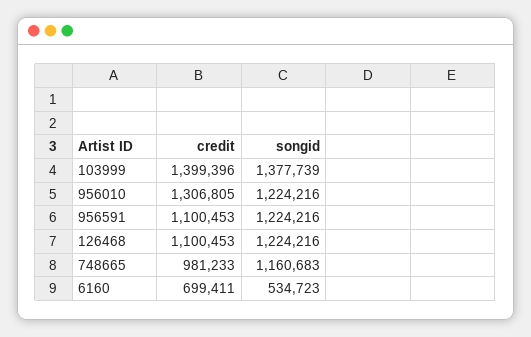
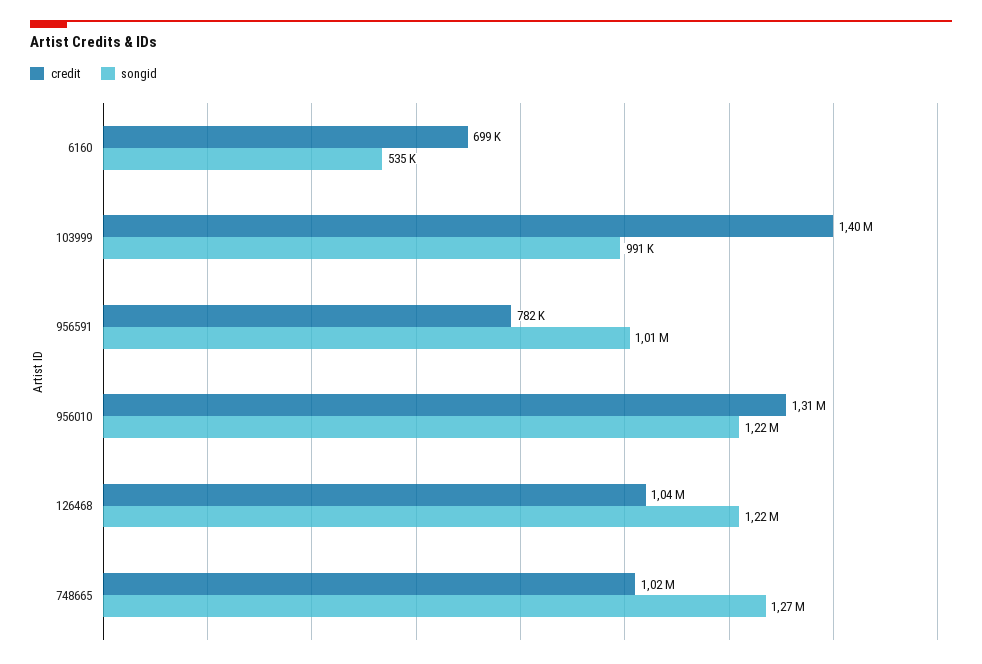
songid, 103999: 1377739 -> 991000
credit, 956591: 1100453 -> 782000
songid, 956591: 1224216 -> 1010000
credit, 126468: 1100453 -> 1040000
credit, 748665: 981233 -> 1020000
songid, 748665: 1160683 -> 1270000

